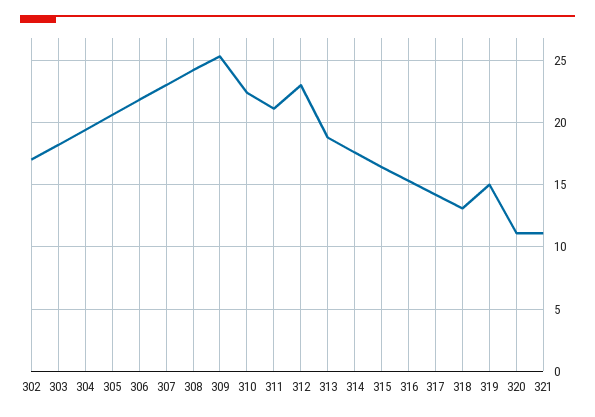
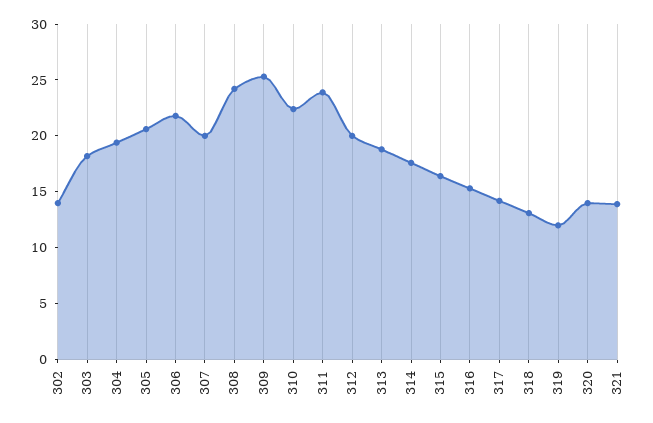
302: 17 -> 14
307: 23 -> 20
311: 21 -> 24
312: 23 -> 20
319: 15 -> 12
320: 11 -> 14
321: 11 -> 14

